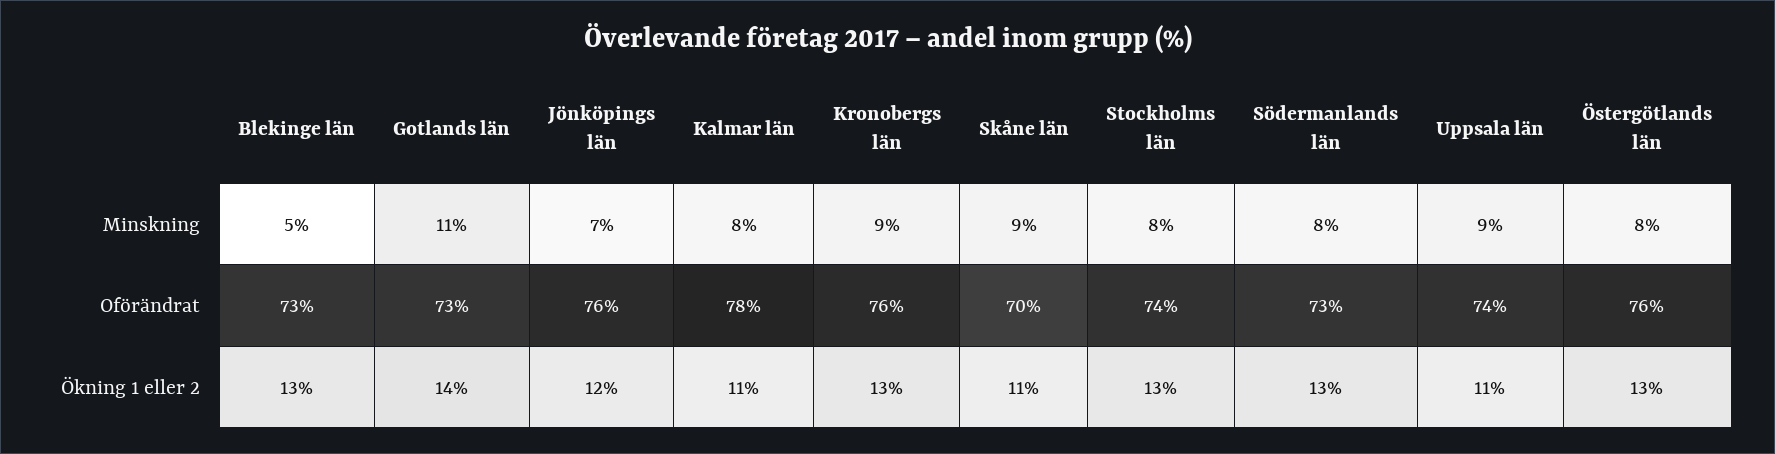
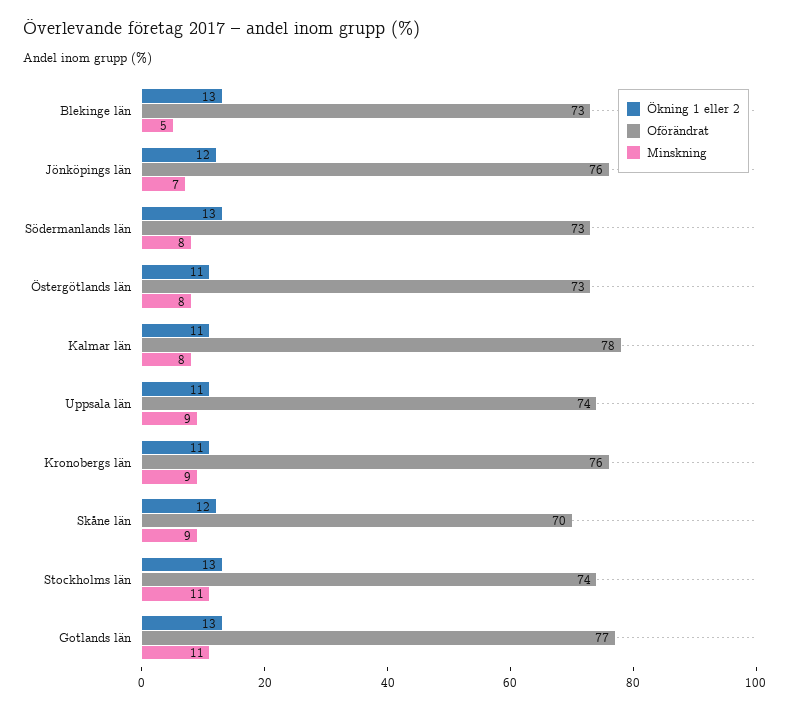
Minskning, Stockholms län: 8 -> 11
Oförändrat, Gotlands län: 73 -> 77
Oförändrat, Östergötlands län: 76 -> 73
Ökning 1 eller 2, Gotlands län: 14 -> 13
Ökning 1 eller 2, Kronobergs län: 13 -> 11
Ökning 1 eller 2, Skåne län: 11 -> 12
Ökning 1 eller 2, Östergötlands län: 13 -> 11

